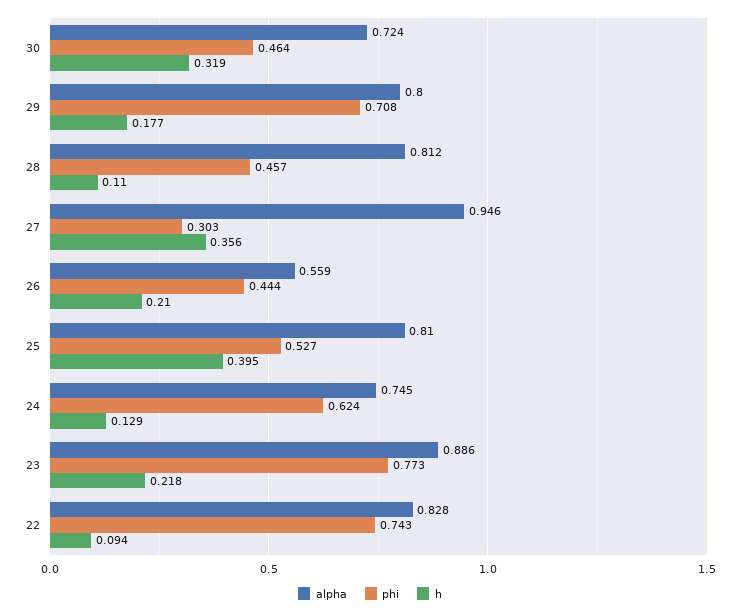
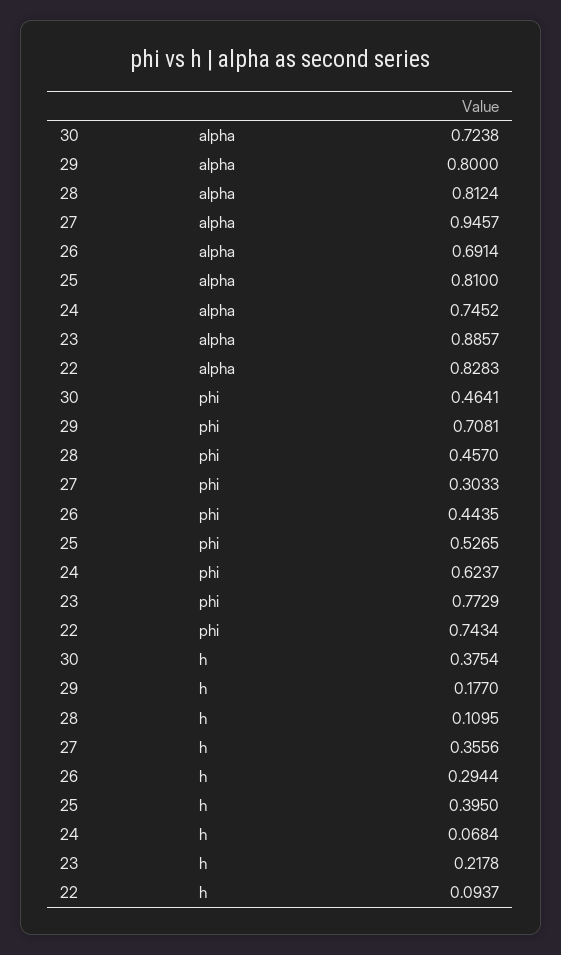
h, 30: 0.319 -> 0.3754
alpha, 26: 0.559 -> 0.6914
h, 26: 0.21 -> 0.2944
h, 24: 0.129 -> 0.0684

